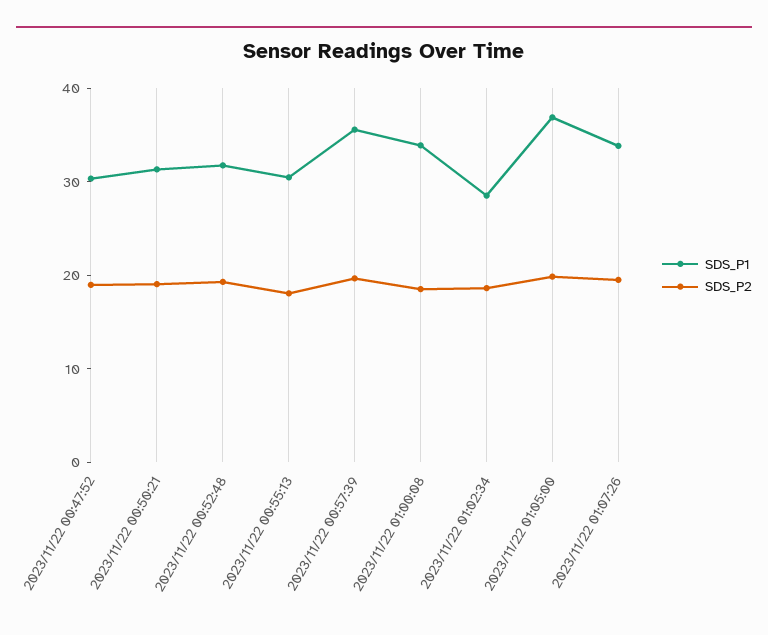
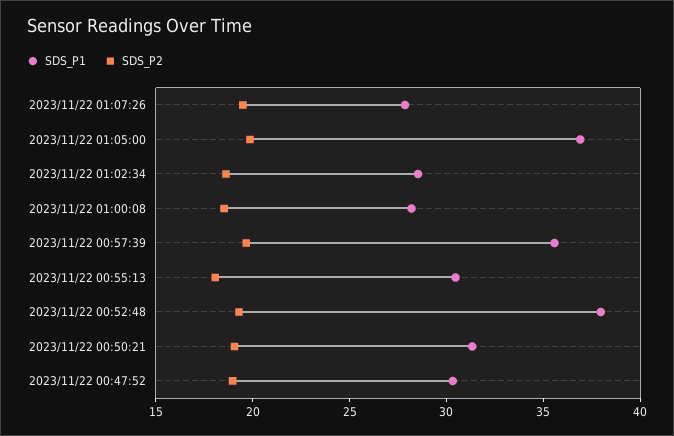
SDS_P1, 2023/11/22 00:52:48: 32 -> 38
SDS_P1, 2023/11/22 01:00:08: 34 -> 28
SDS_P1, 2023/11/22 01:07:26: 34 -> 28

